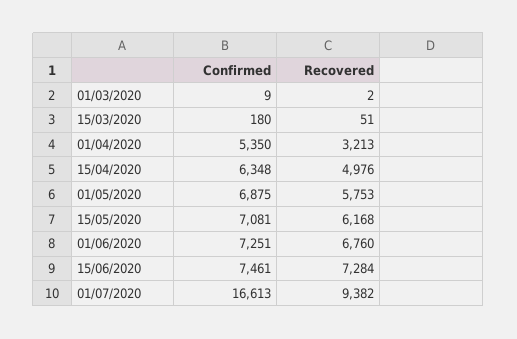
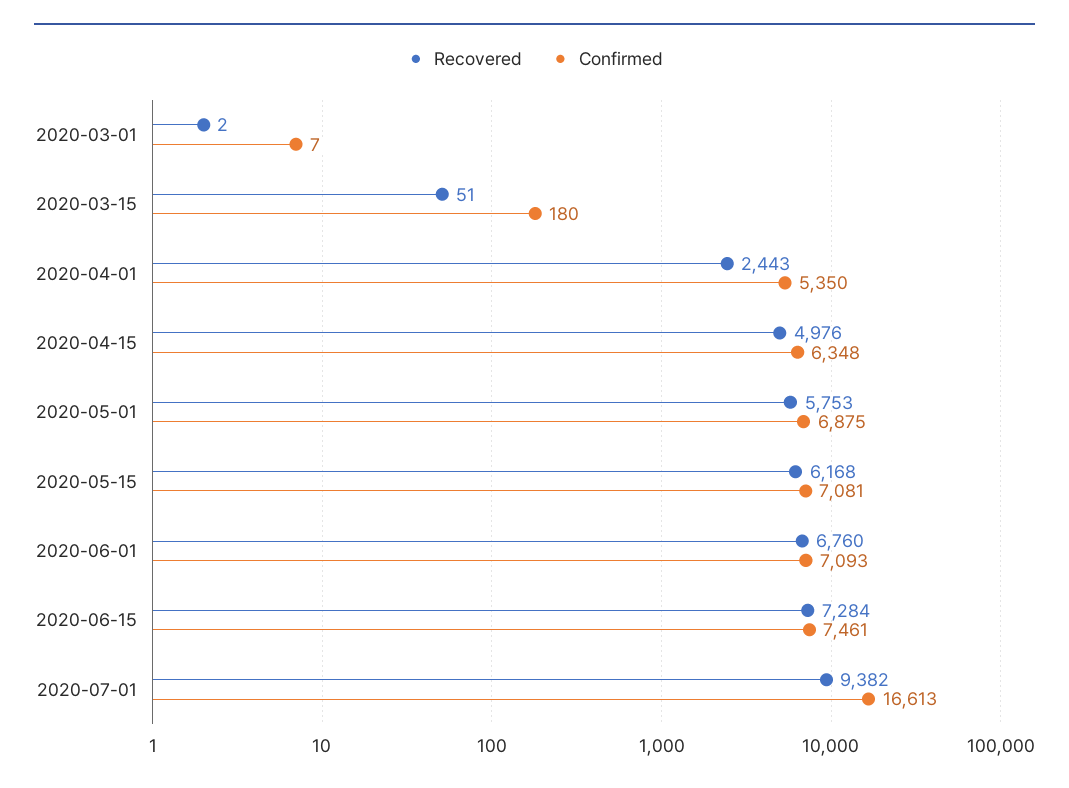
Confirmed, 01/03/2020: 9 -> 7
Recovered, 01/04/2020: 3213 -> 2443
Confirmed, 01/06/2020: 7251 -> 7093

